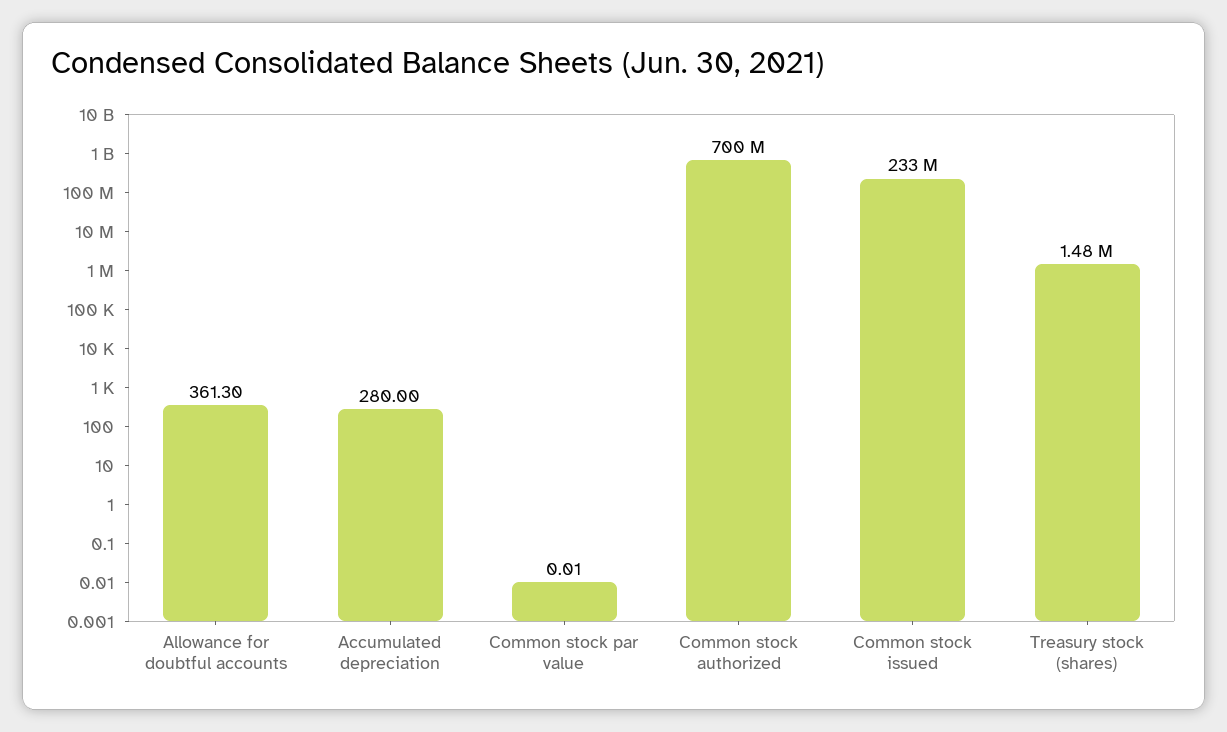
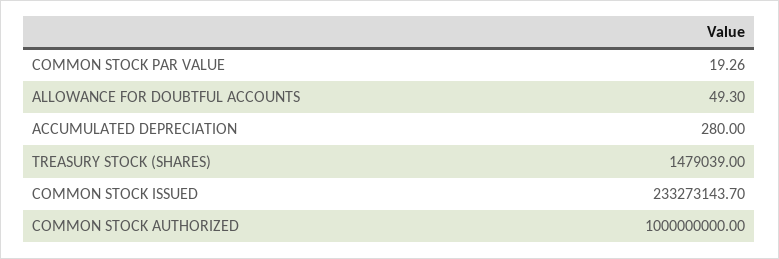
Allowance for doubtful accounts: 361.3 -> 49.3
Common stock par value: 0.01 -> 19.26
Common stock authorized: 700000000 -> 1000000000

